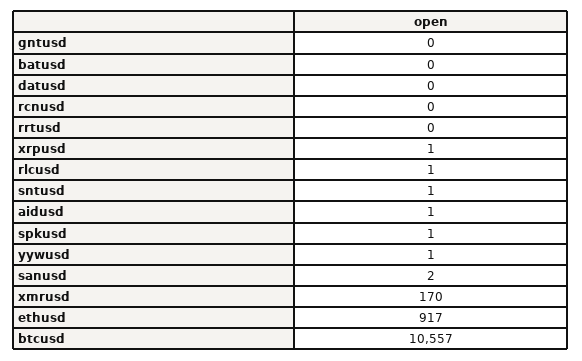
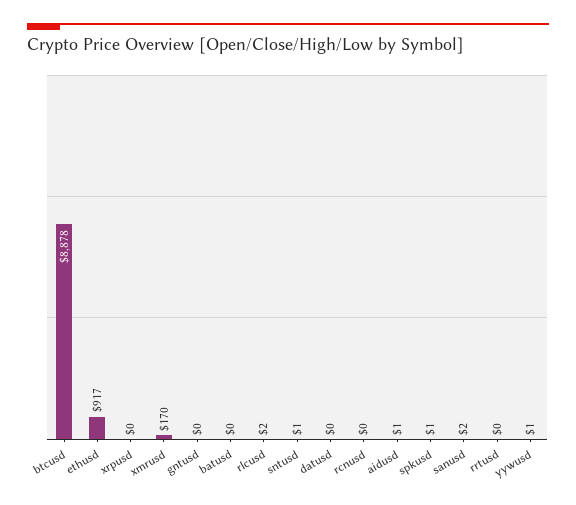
xrpusd: 1 -> 0
rlcusd: 1 -> 2
btcusd: 10557 -> 8878

